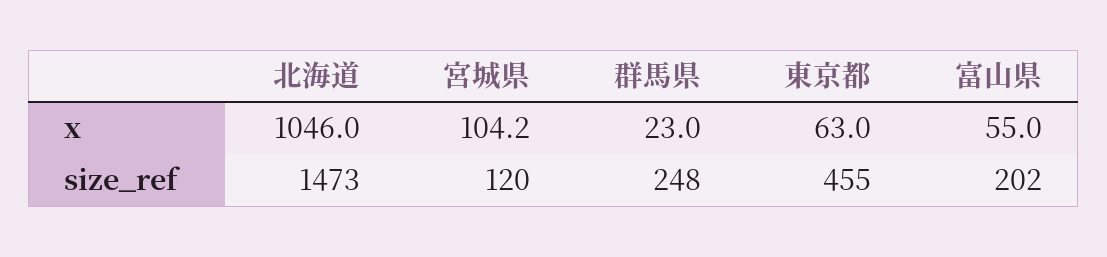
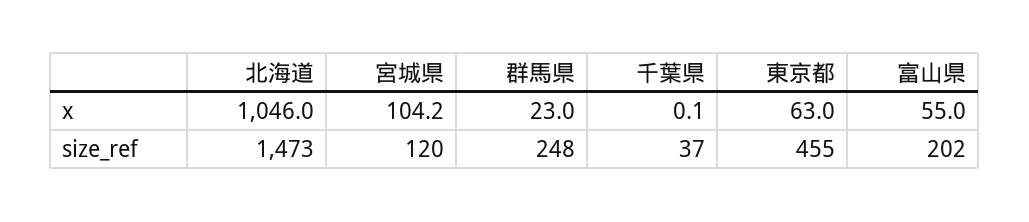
千葉県, x: none -> 0.1
千葉県, size_ref: none -> 37

